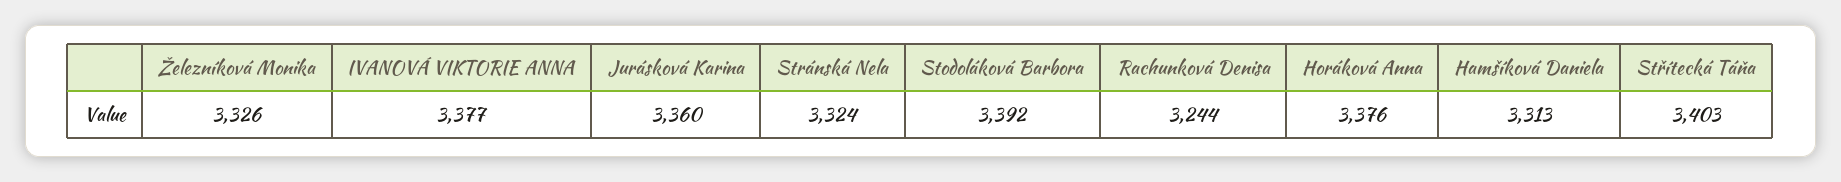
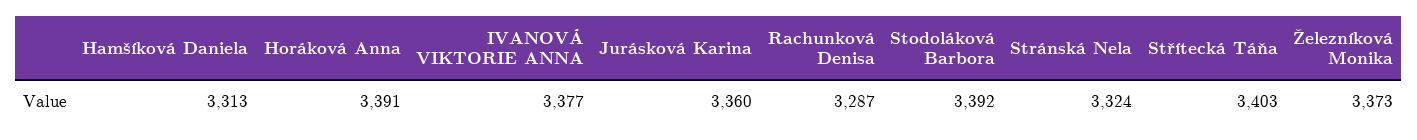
Železníková Monika: 3326 -> 3373
Rachunková Denisa: 3244 -> 3287
Horáková Anna: 3376 -> 3391

